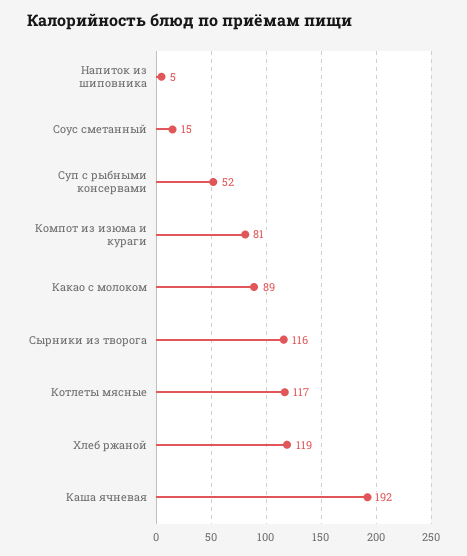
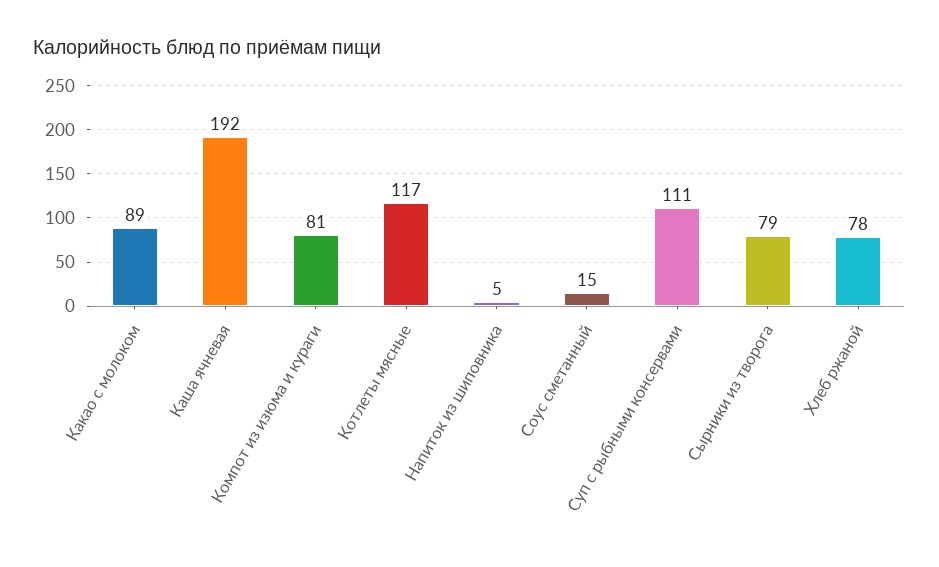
Суп с рыбными консервами: 52 -> 111
Сырники из творога: 116 -> 79
Хлеб ржаной: 119 -> 78

